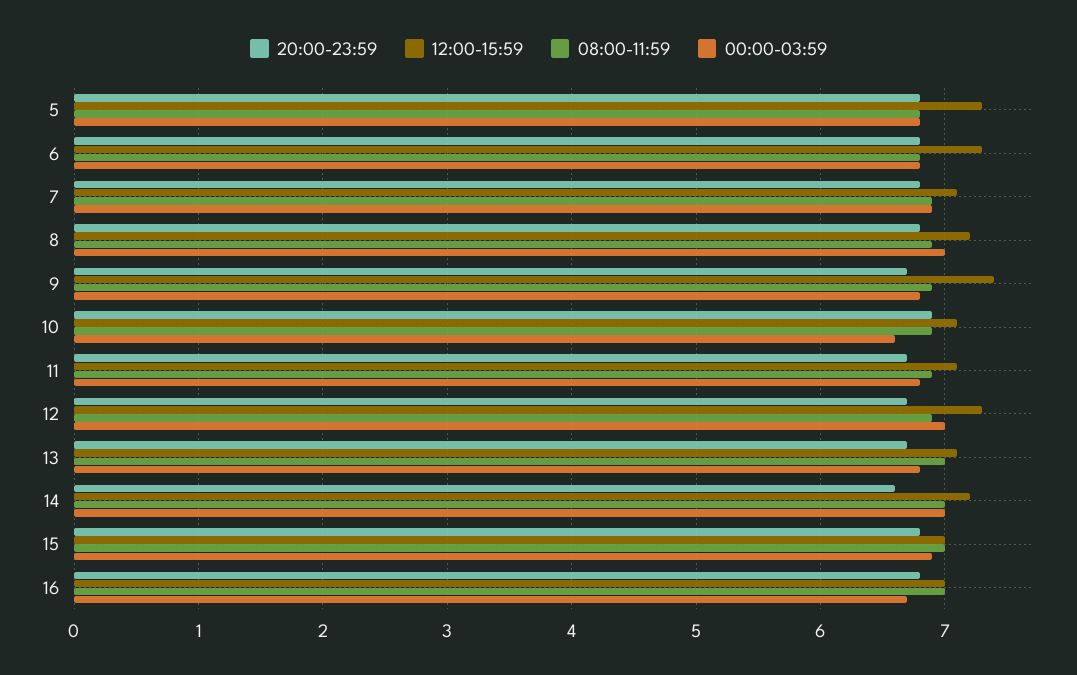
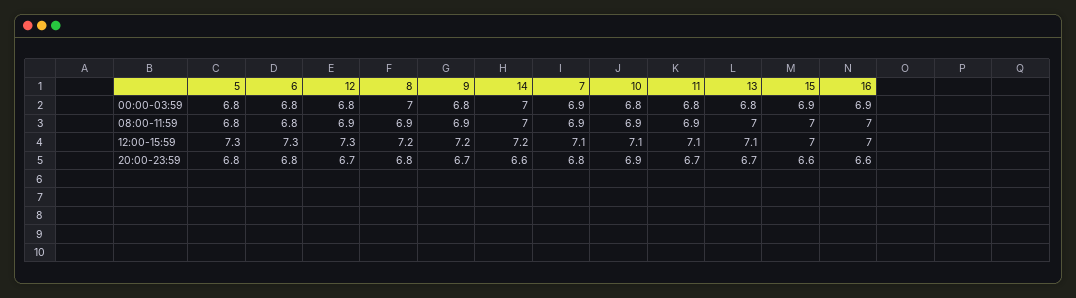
12:00-15:59, 9: 7.4 -> 7.2
00:00-03:59, 10: 6.6 -> 6.8
00:00-03:59, 12: 7 -> 6.8
20:00-23:59, 15: 6.8 -> 6.6
20:00-23:59, 16: 6.8 -> 6.6
00:00-03:59, 16: 6.7 -> 6.9

